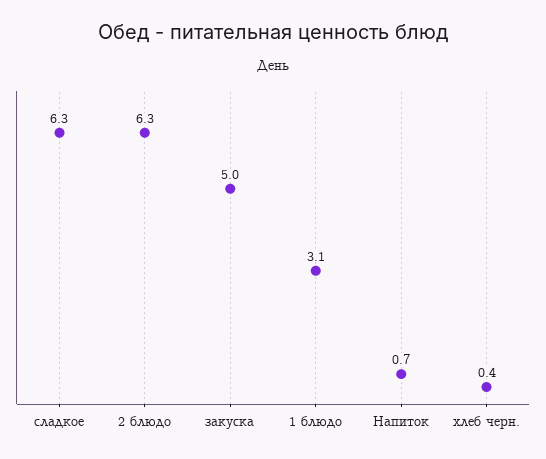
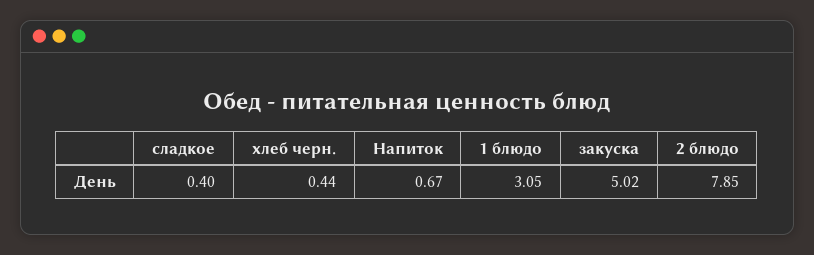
сладкое: 6.3 -> 0.4
2 блюдо: 6.3 -> 7.85

